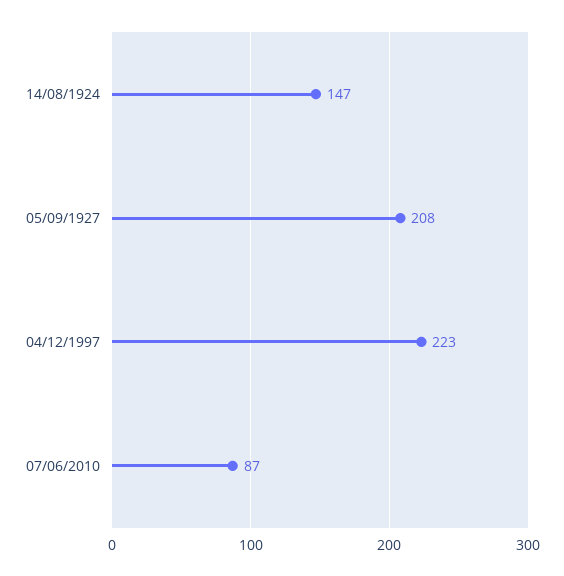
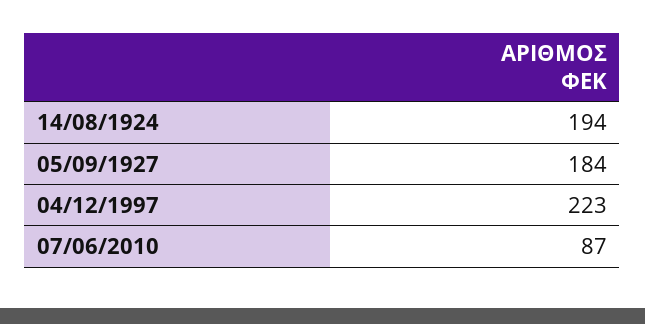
14/08/1924: 147 -> 194
05/09/1927: 208 -> 184

